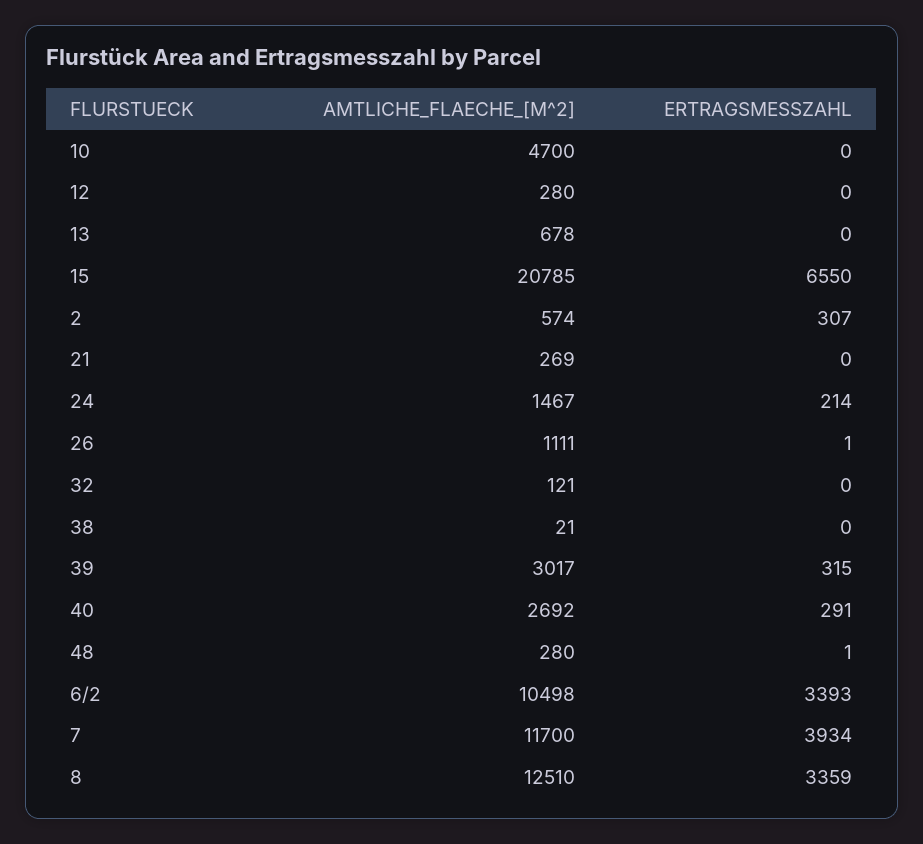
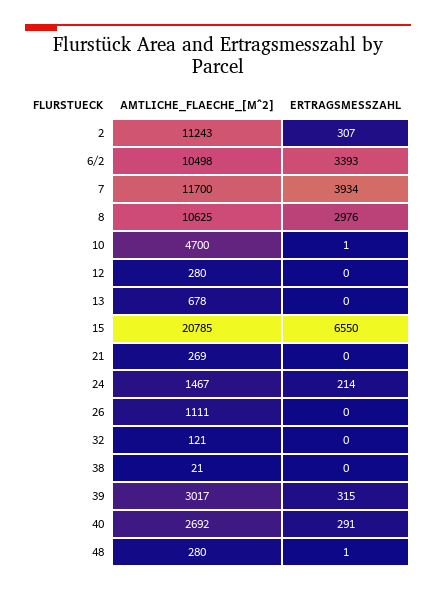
ERTRAGSMESSZAHL, 10: 0 -> 1
AMTLICHE_FLAECHE_[M^2], 2: 574 -> 11243
ERTRAGSMESSZAHL, 26: 1 -> 0
AMTLICHE_FLAECHE_[M^2], 8: 12510 -> 10625
ERTRAGSMESSZAHL, 8: 3359 -> 2976

